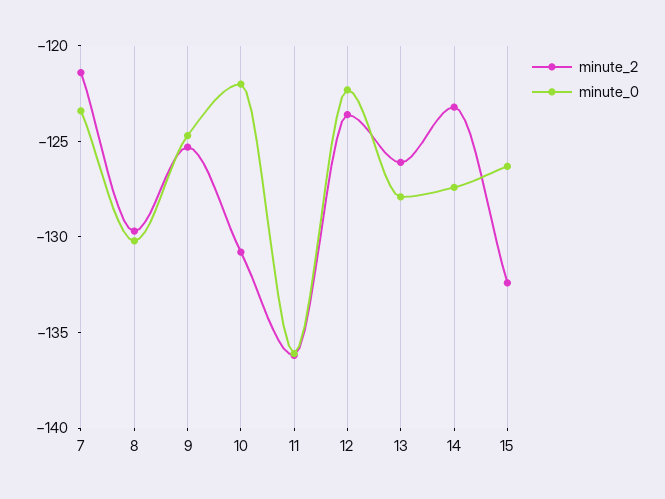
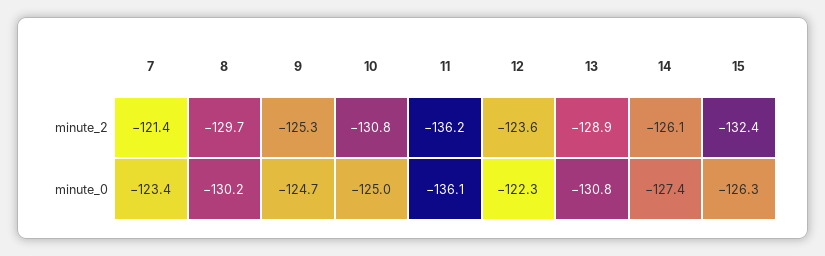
minute_0, 10: -122 -> -125
minute_2, 13: -126 -> -128.9
minute_0, 13: -128 -> -130.8
minute_2, 14: -123 -> -126.1

